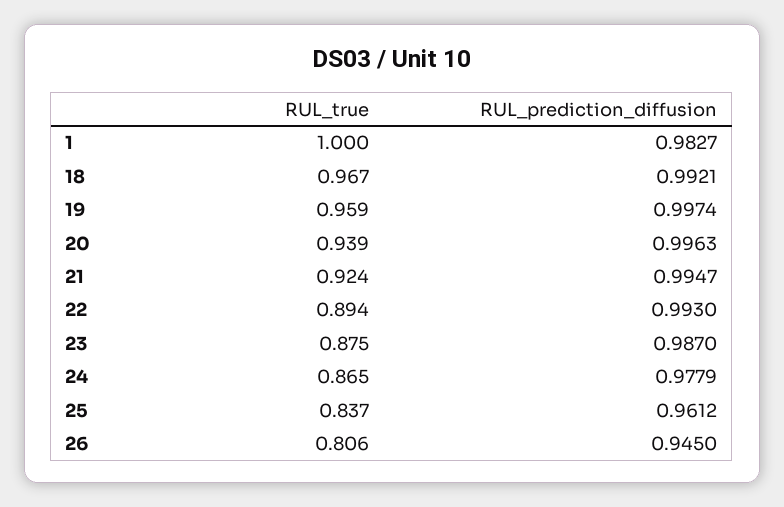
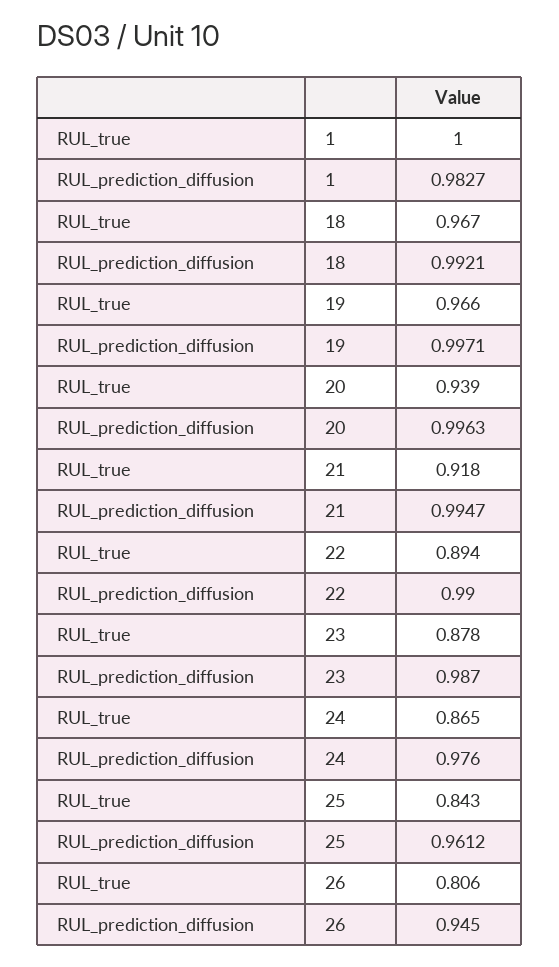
RUL_true, 19: 0.959 -> 0.966
RUL_prediction_diffusion, 19: 0.9974 -> 0.9971
RUL_true, 21: 0.924 -> 0.918
RUL_prediction_diffusion, 22: 0.993 -> 0.99
RUL_true, 23: 0.875 -> 0.878
RUL_prediction_diffusion, 24: 0.9779 -> 0.976
RUL_true, 25: 0.837 -> 0.843

